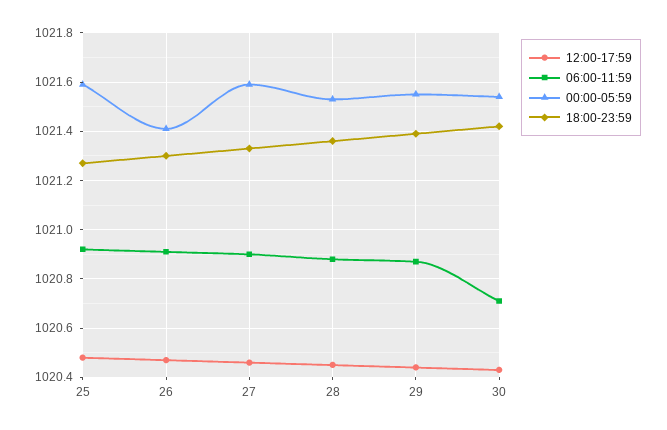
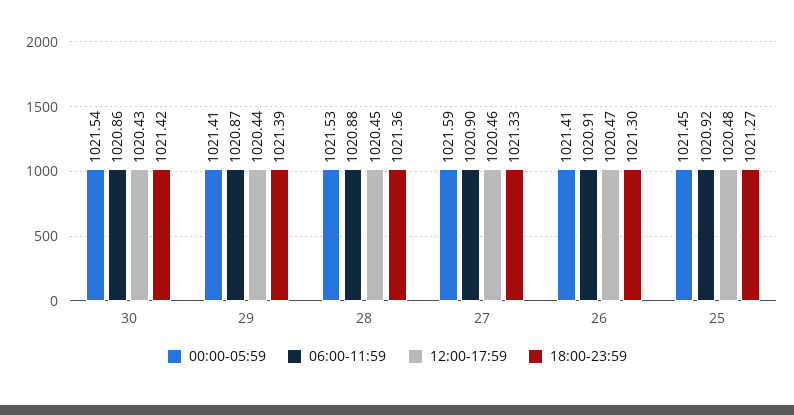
00:00-05:59, 25: 1021.6 -> 1021.45
00:00-05:59, 29: 1021.55 -> 1021.41
06:00-11:59, 30: 1020.7 -> 1020.86

